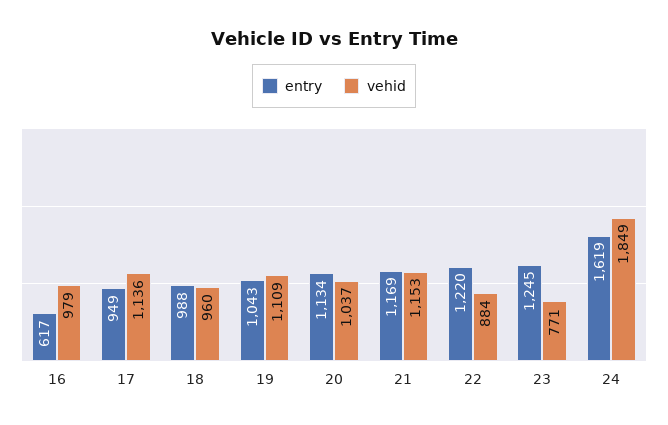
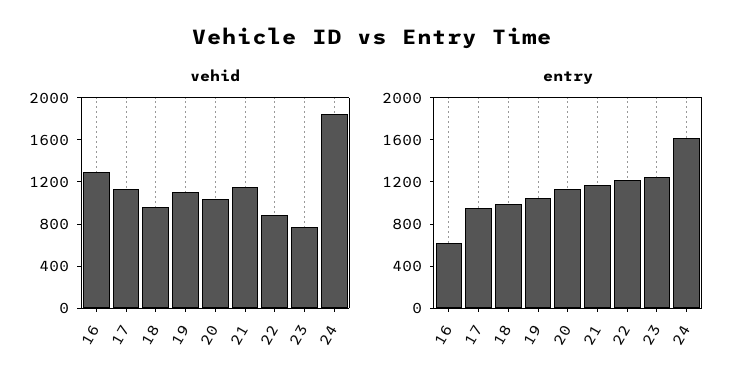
vehid, 16: 979 -> 1300

